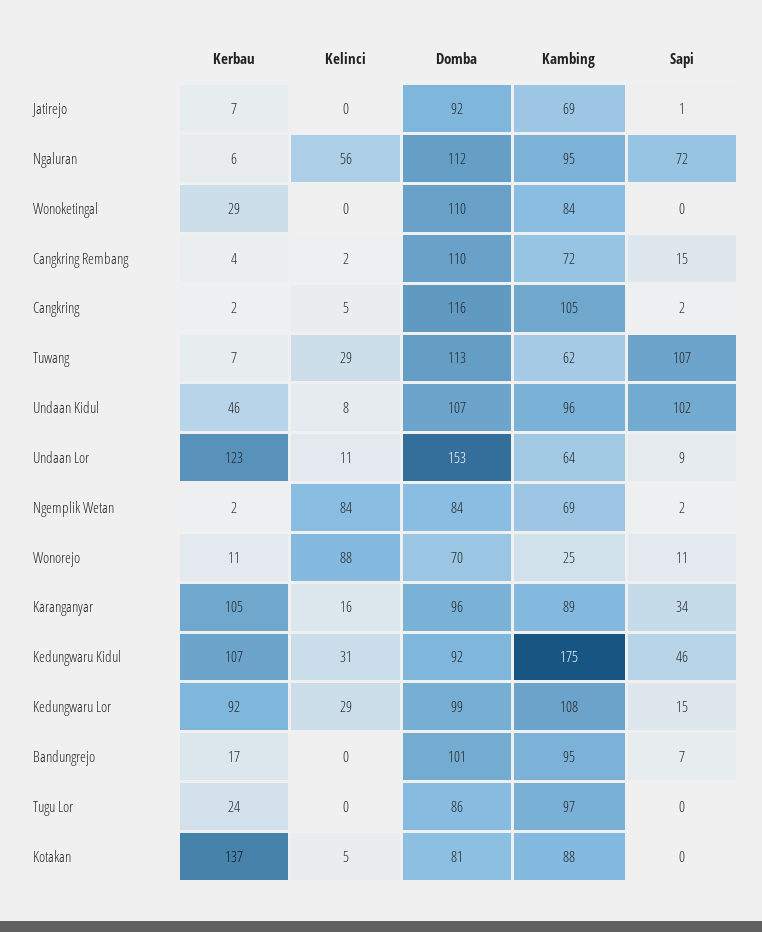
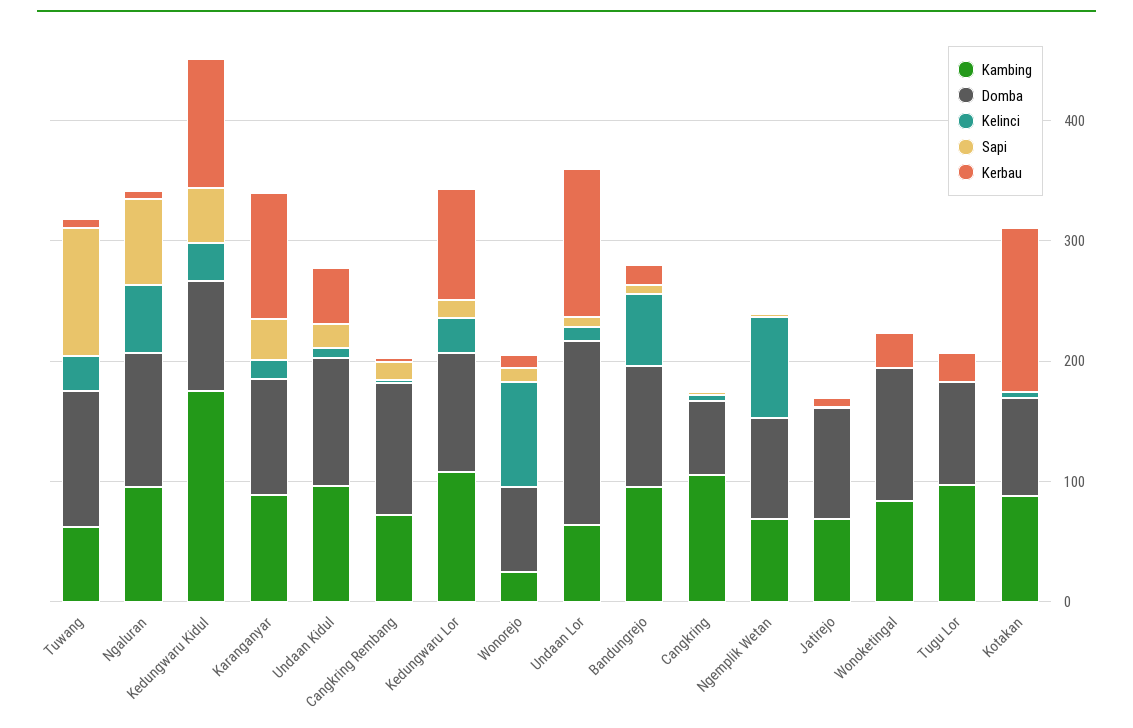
Domba, Cangkring: 116 -> 60
Sapi, Undaan Kidul: 102 -> 20
Kelinci, Bandungrejo: 0 -> 60

